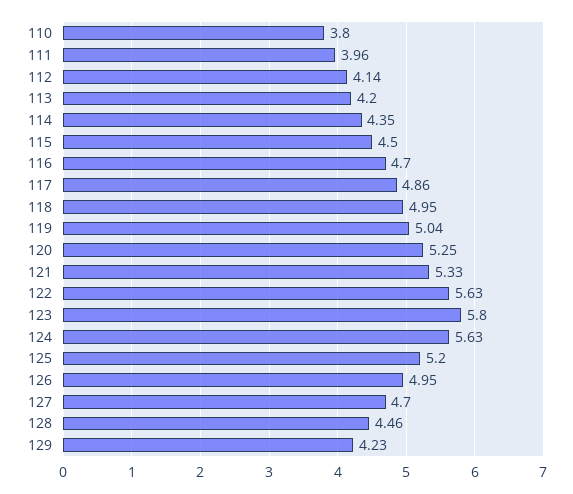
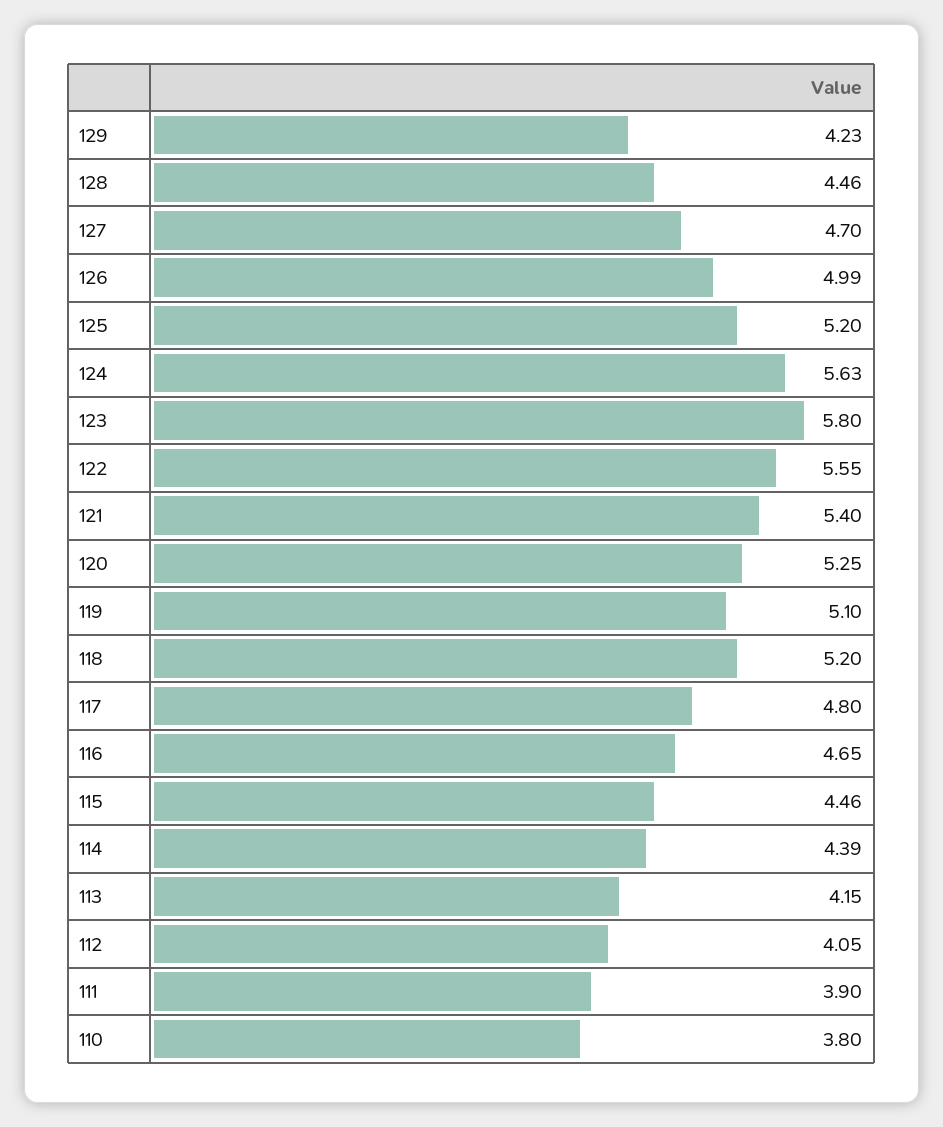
111: 3.96 -> 3.9
112: 4.14 -> 4.05
113: 4.2 -> 4.15
114: 4.35 -> 4.39
115: 4.5 -> 4.46
116: 4.7 -> 4.65
117: 4.86 -> 4.8
118: 4.95 -> 5.2
119: 5.04 -> 5.1
121: 5.33 -> 5.4
122: 5.63 -> 5.55
126: 4.95 -> 4.99

